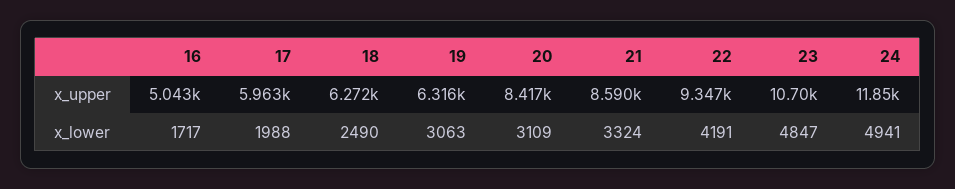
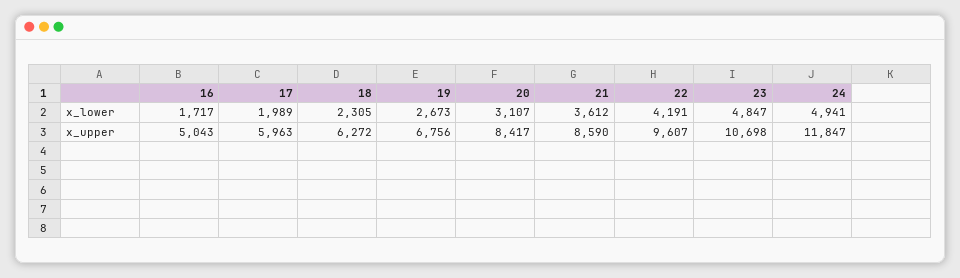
19, x_upper: 6316 -> 6756
22, x_upper: 9347 -> 9607
17, x_lower: 1988 -> 1989
18, x_lower: 2490 -> 2305
19, x_lower: 3063 -> 2673
20, x_lower: 3109 -> 3107
21, x_lower: 3324 -> 3612

